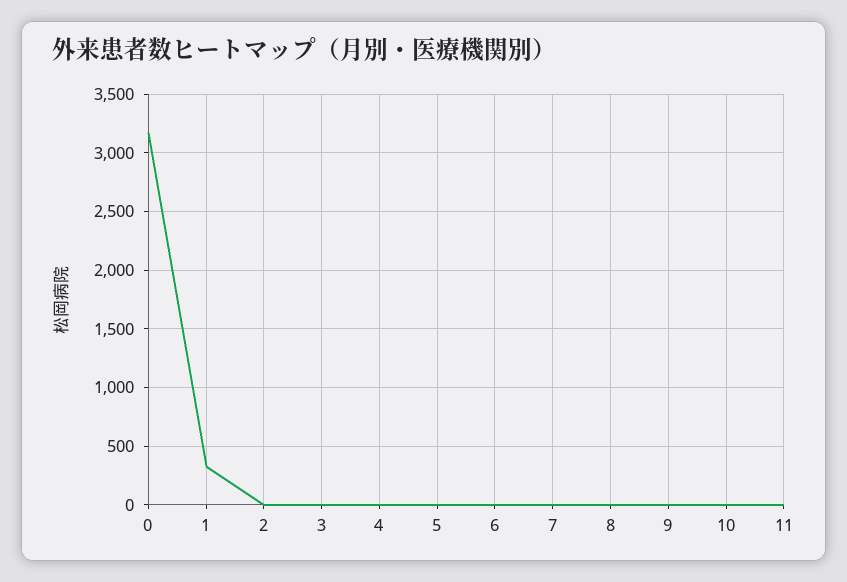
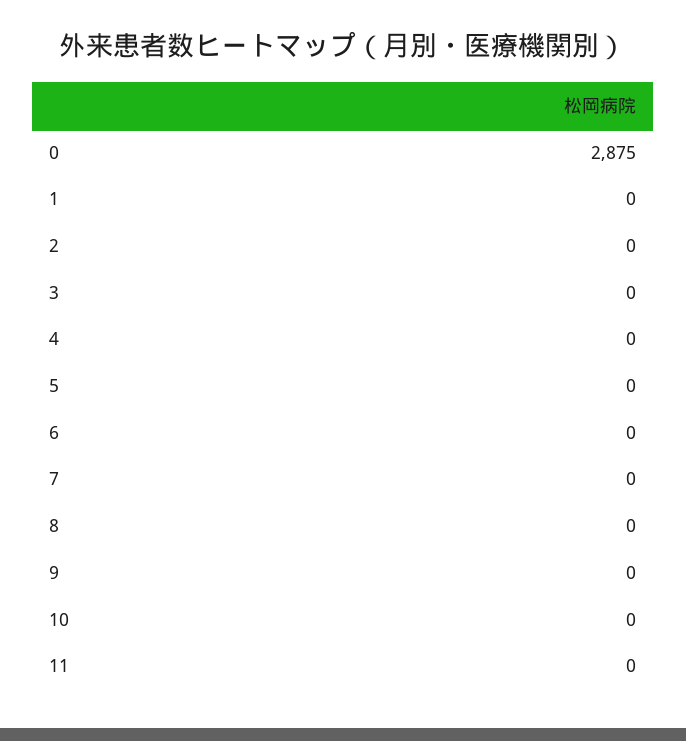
0: 3200 -> 2875
1: 300 -> 0

